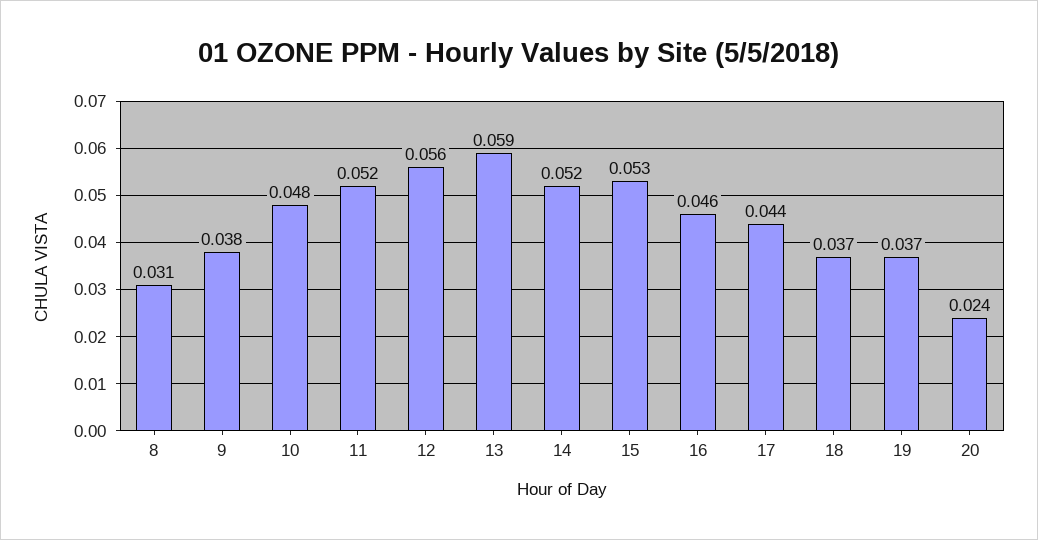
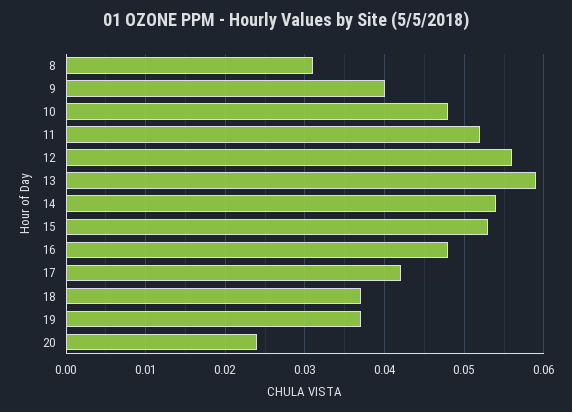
9: 0.038 -> 0.04
14: 0.052 -> 0.054
16: 0.046 -> 0.048
17: 0.044 -> 0.042

